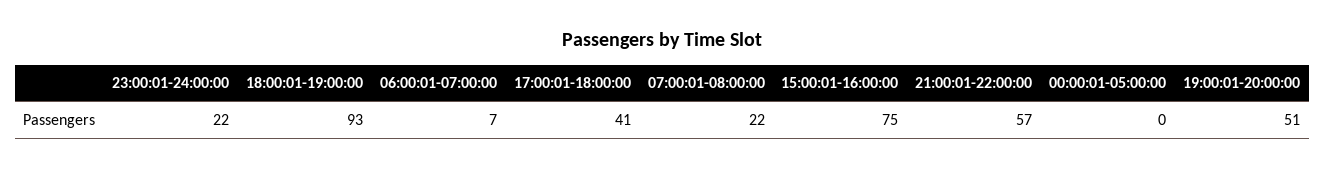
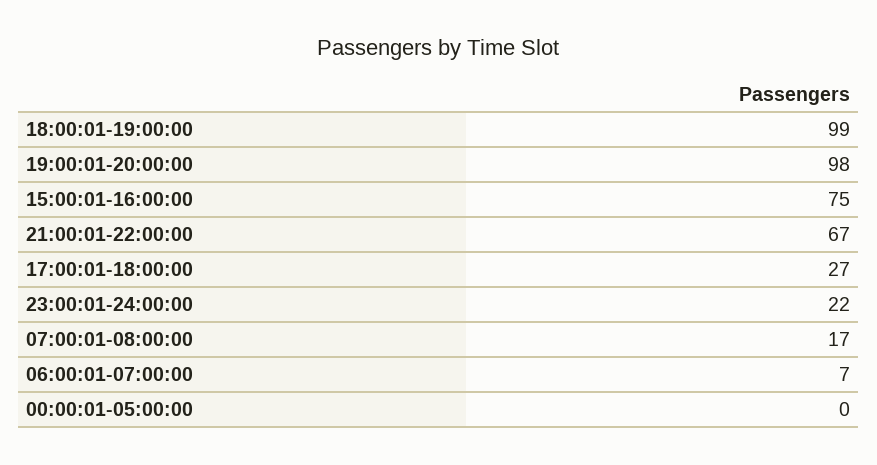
18:00:01-19:00:00: 93 -> 99
17:00:01-18:00:00: 41 -> 27
07:00:01-08:00:00: 22 -> 17
21:00:01-22:00:00: 57 -> 67
19:00:01-20:00:00: 51 -> 98

